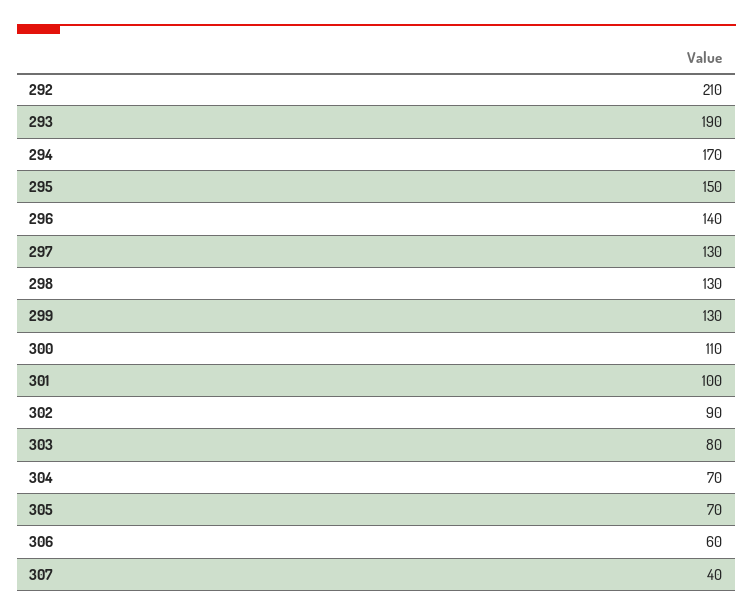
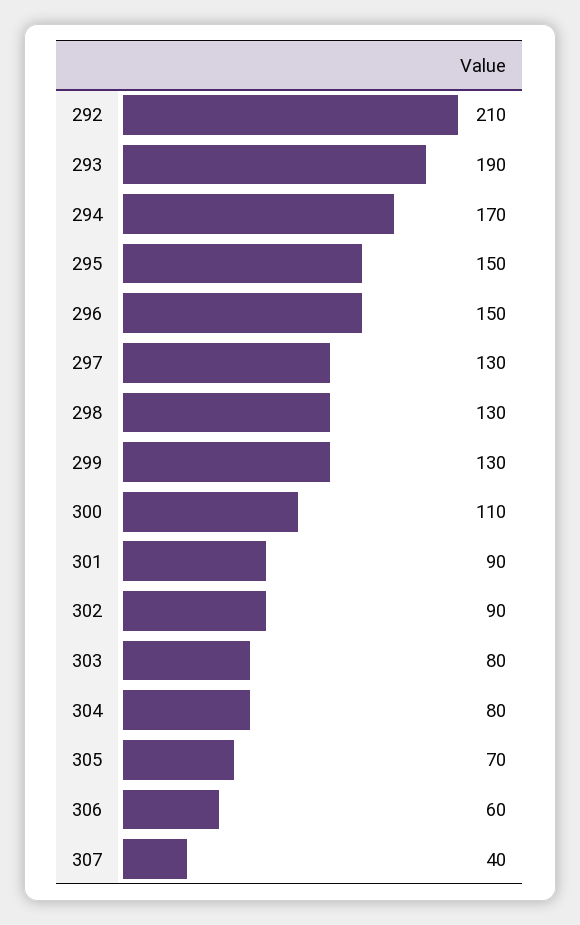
296: 140 -> 150
301: 100 -> 90
304: 70 -> 80

